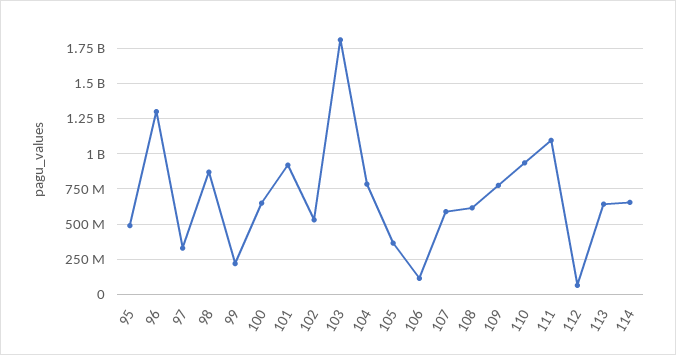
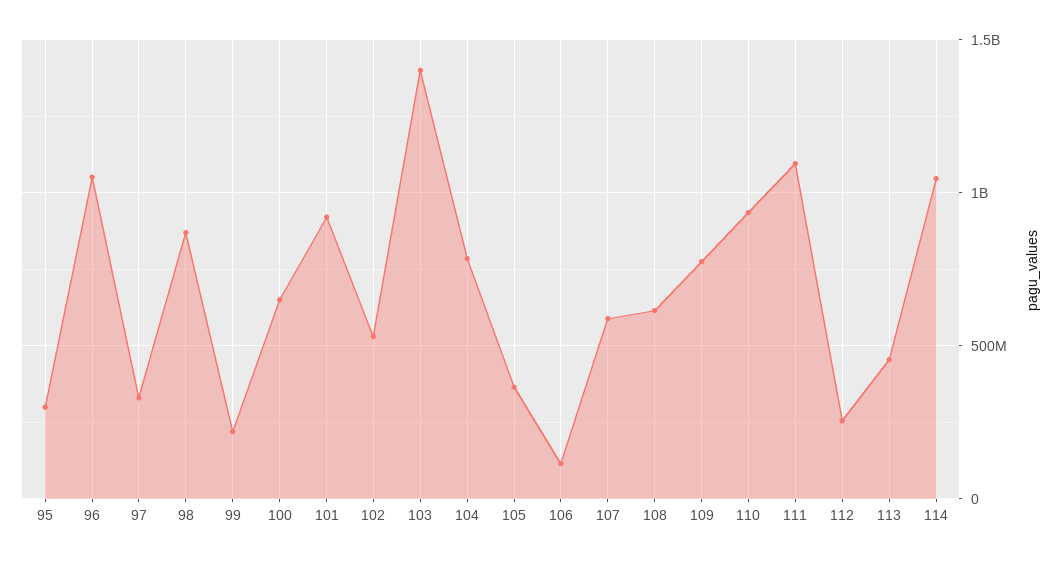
95: 500000000 -> 300000000
96: 1300000000 -> 1050000000
103: 1800000000 -> 1400000000
112: 50000000 -> 250000000
113: 650000000 -> 450000000
114: 650000000 -> 1050000000

